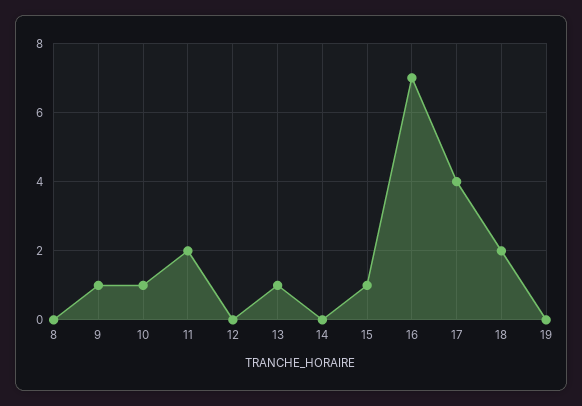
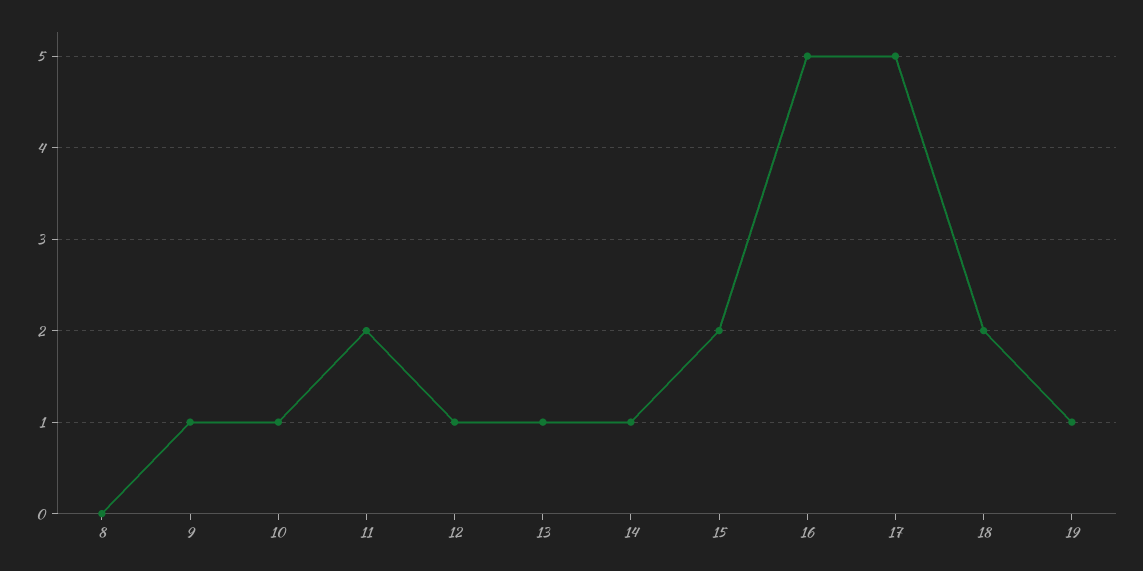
12: 0 -> 1
14: 0 -> 1
15: 1 -> 2
16: 7 -> 5
17: 4 -> 5
19: 0 -> 1

